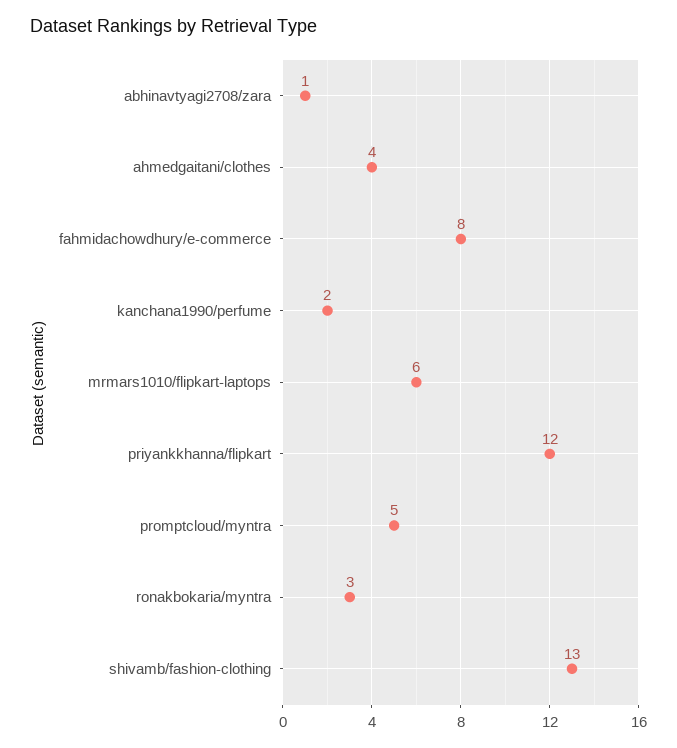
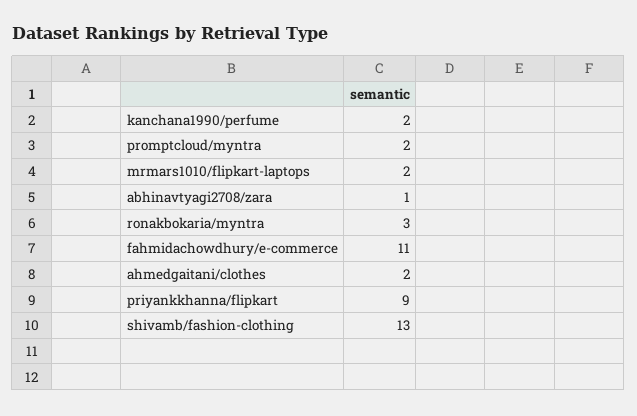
ahmedgaitani/clothes: 4 -> 2
fahmidachowdhury/e-commerce: 8 -> 11
mrmars1010/flipkart-laptops: 6 -> 2
priyankkhanna/flipkart: 12 -> 9
promptcloud/myntra: 5 -> 2

